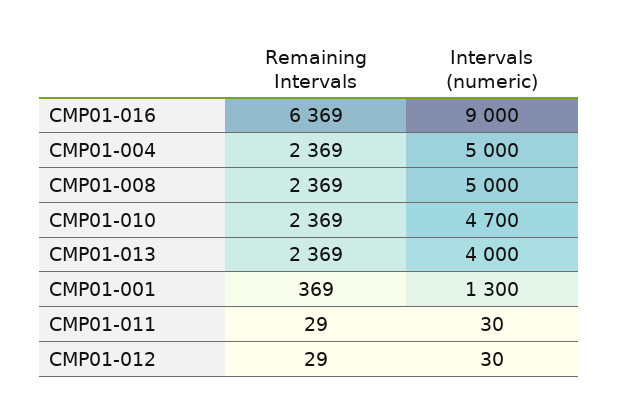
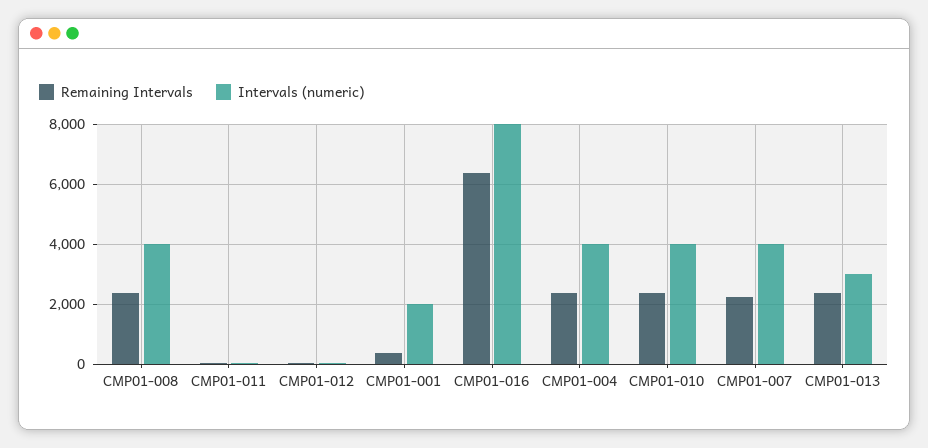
Intervals (numeric), CMP01-016: 9000 -> 8000
Intervals (numeric), CMP01-004: 5000 -> 4000
Intervals (numeric), CMP01-008: 5000 -> 4000
Intervals (numeric), CMP01-010: 4700 -> 4000
Intervals (numeric), CMP01-013: 4000 -> 3000
Intervals (numeric), CMP01-001: 1300 -> 2000
Remaining Intervals, CMP01-007: none -> 2250
Intervals (numeric), CMP01-007: none -> 4000

